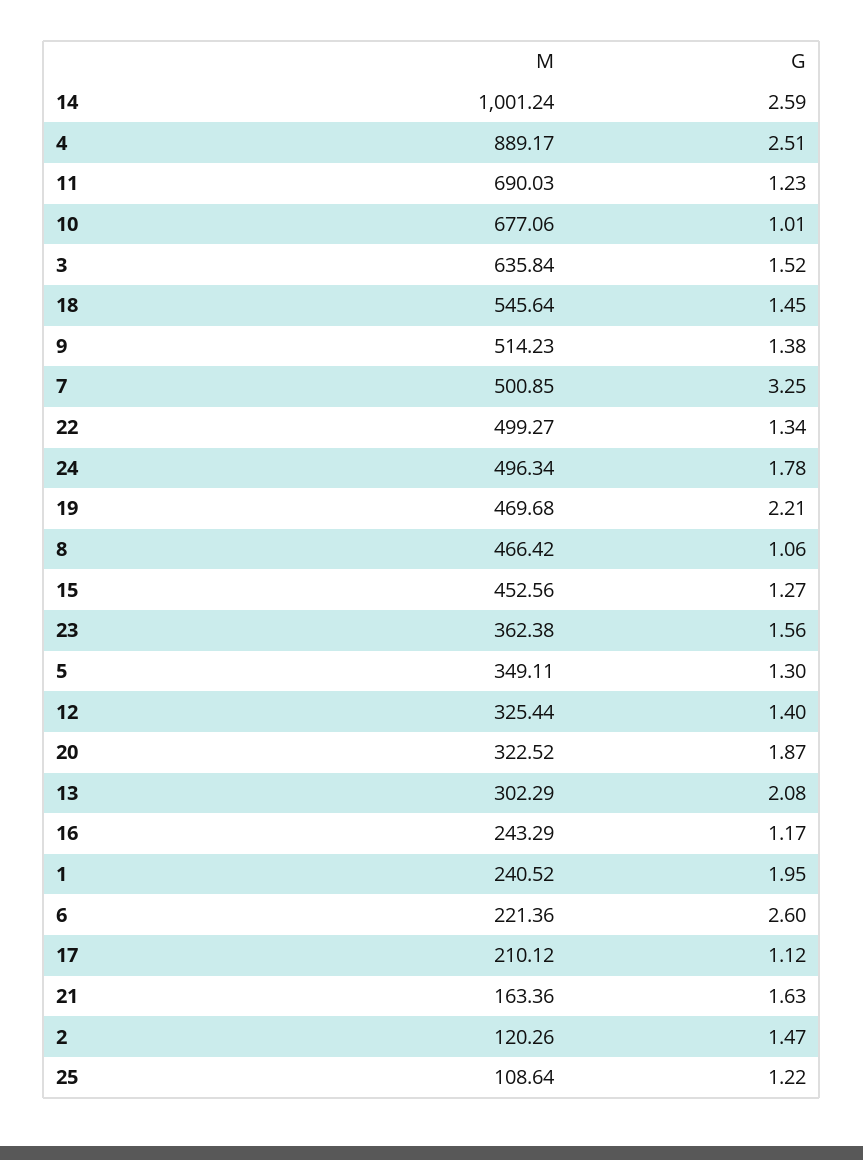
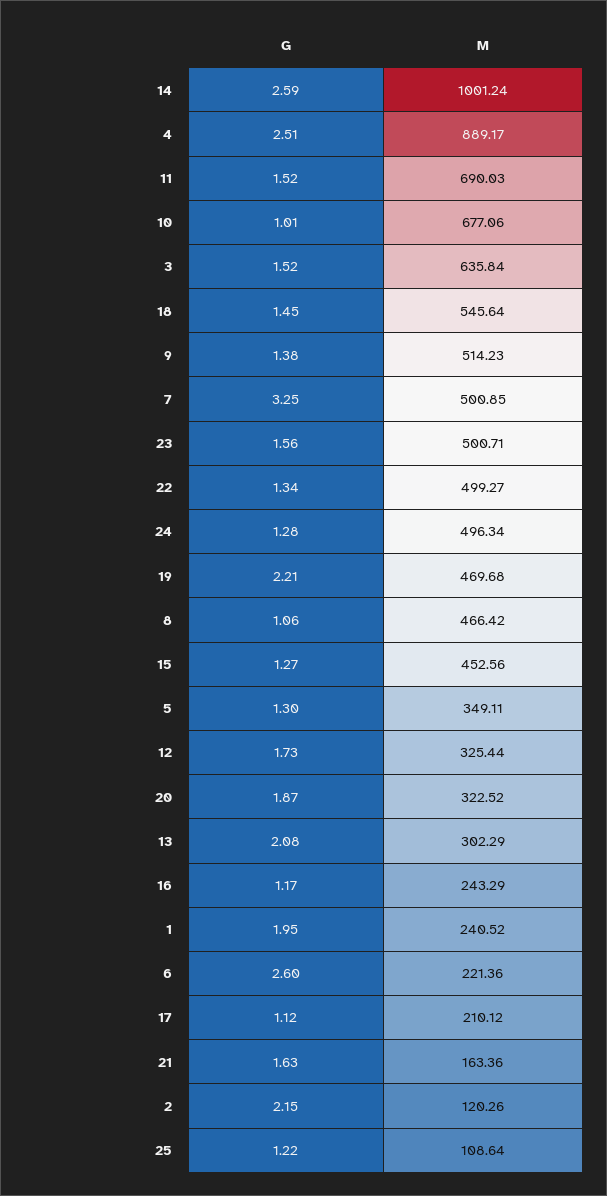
G, 11: 1.23 -> 1.52
G, 24: 1.78 -> 1.28
M, 23: 362.38 -> 500.71
G, 12: 1.4 -> 1.73
G, 2: 1.47 -> 2.15

